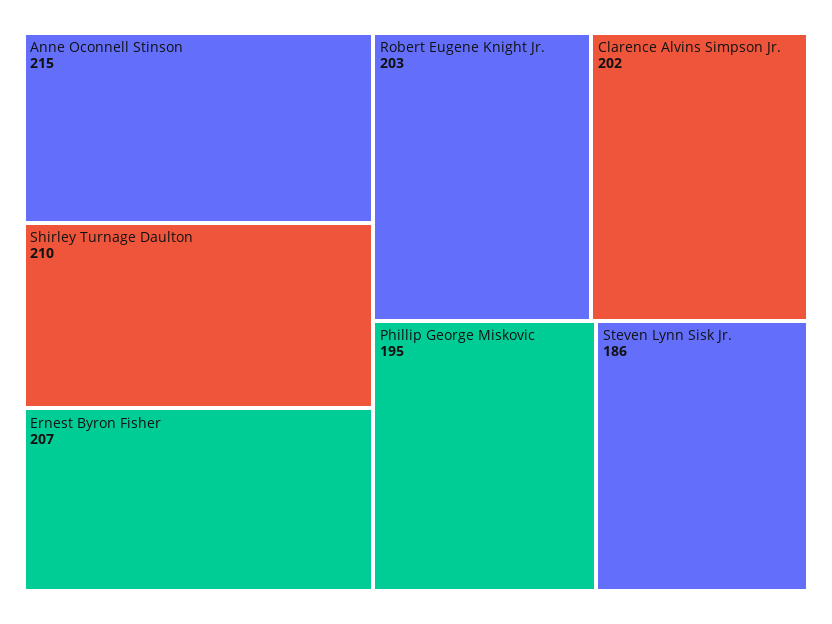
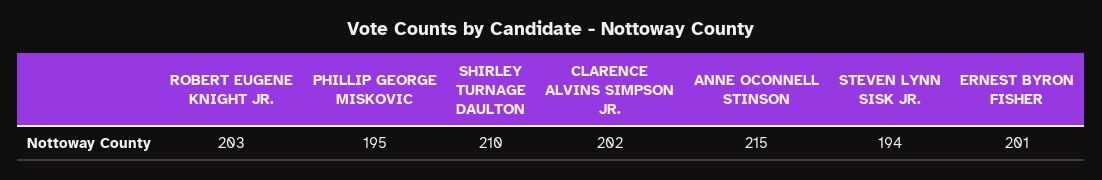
Ernest Byron Fisher: 207 -> 201
Steven Lynn Sisk Jr.: 186 -> 194

